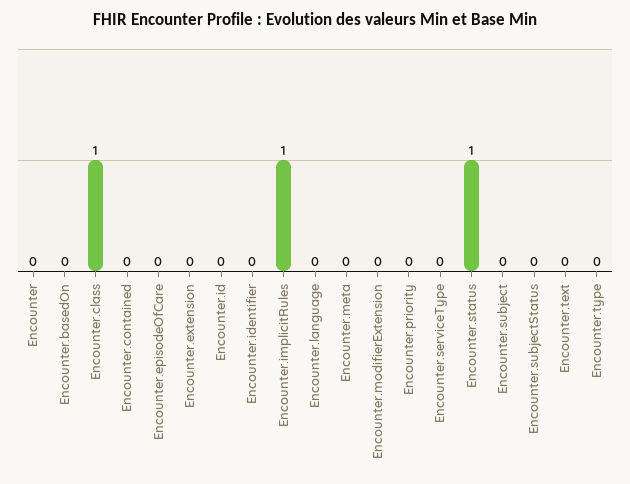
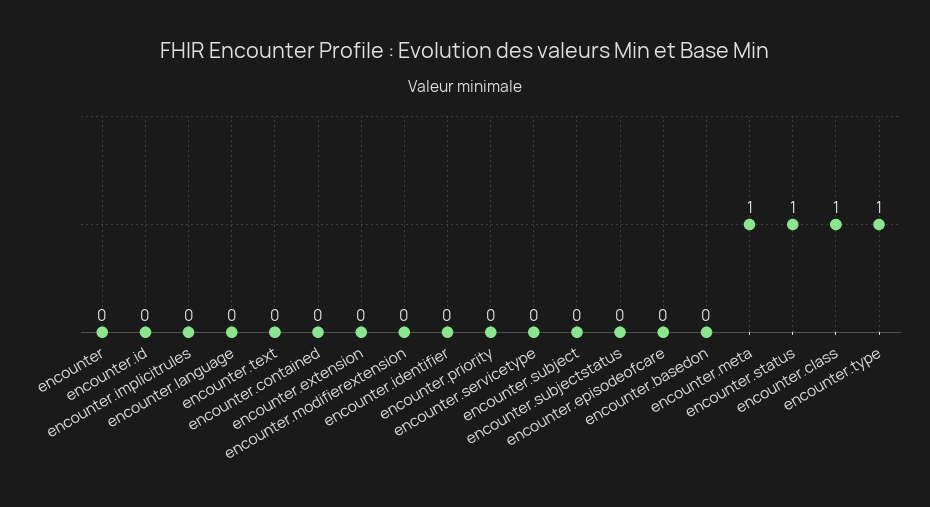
Encounter.implicitRules: 1 -> 0
Encounter.meta: 0 -> 1
Encounter.type: 0 -> 1

